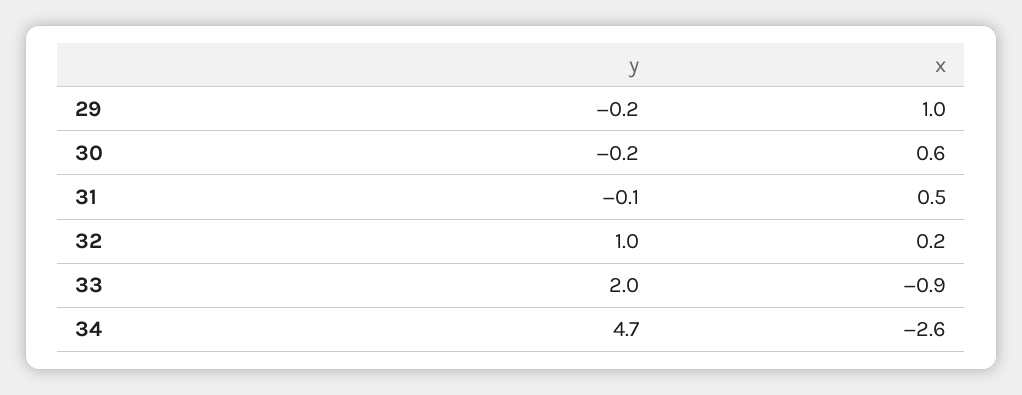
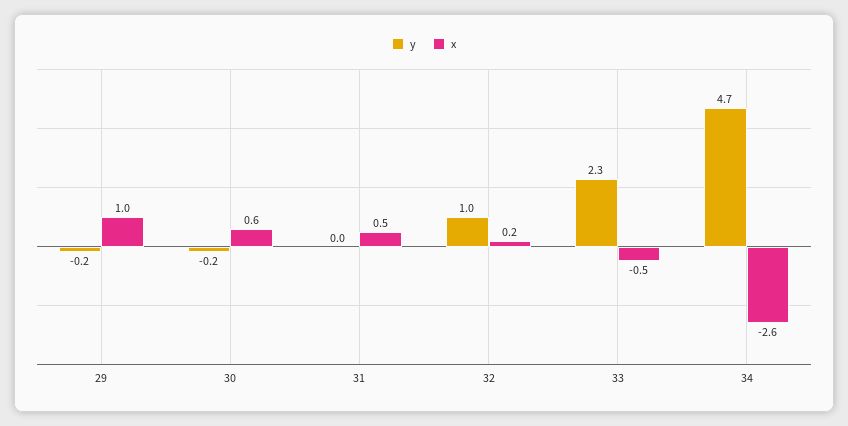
y, 31: -0.1 -> 0
y, 33: 2 -> 2.3
x, 33: -0.9 -> -0.5

